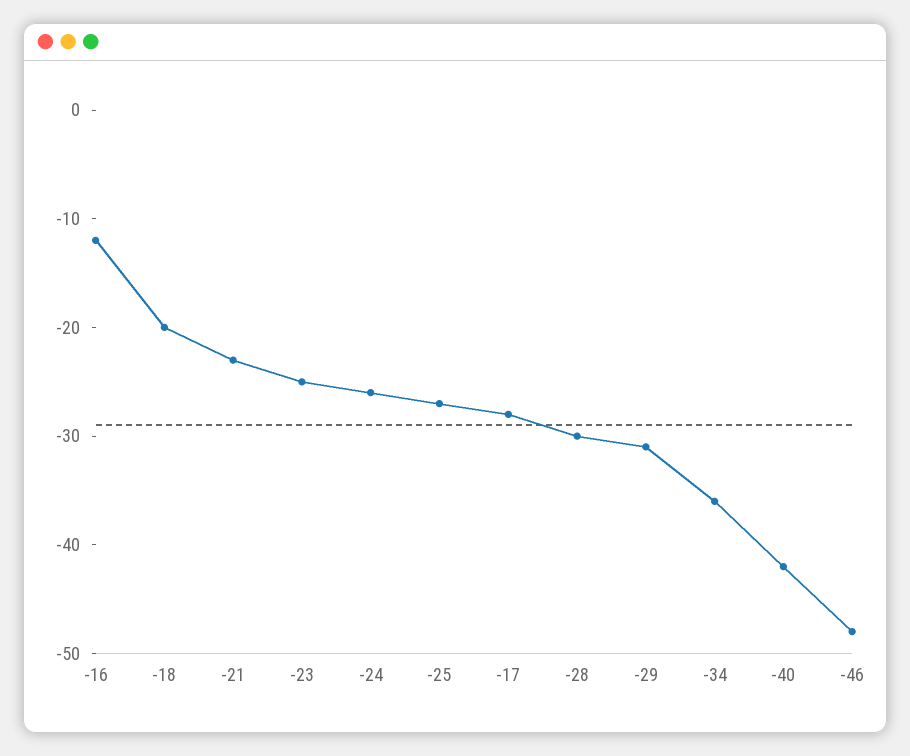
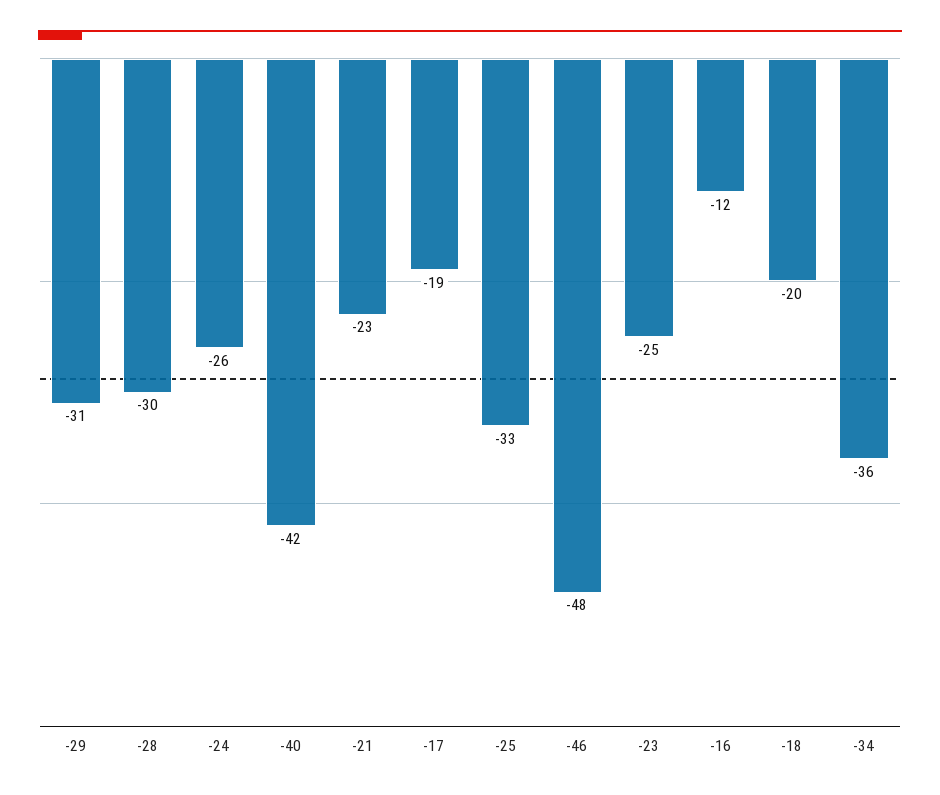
-25: -27 -> -33
-17: -28 -> -19

